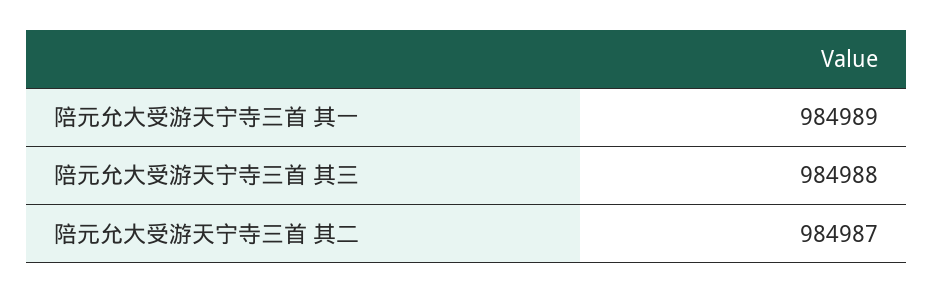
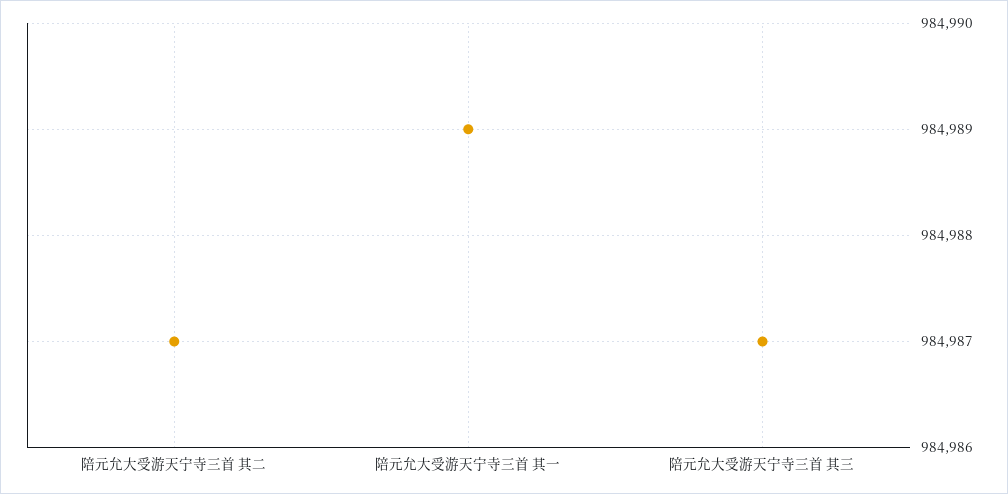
陪元允大受游天宁寺三首 其三: 984988 -> 984987

